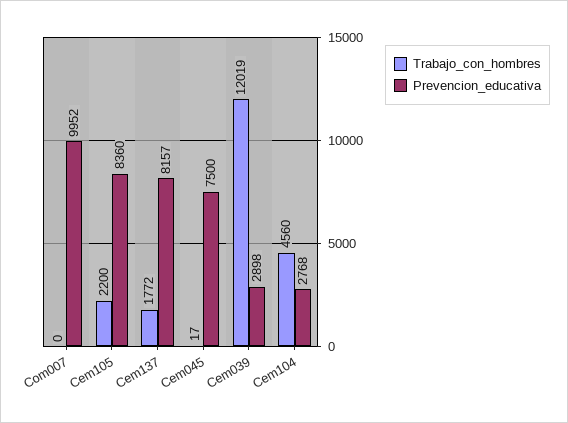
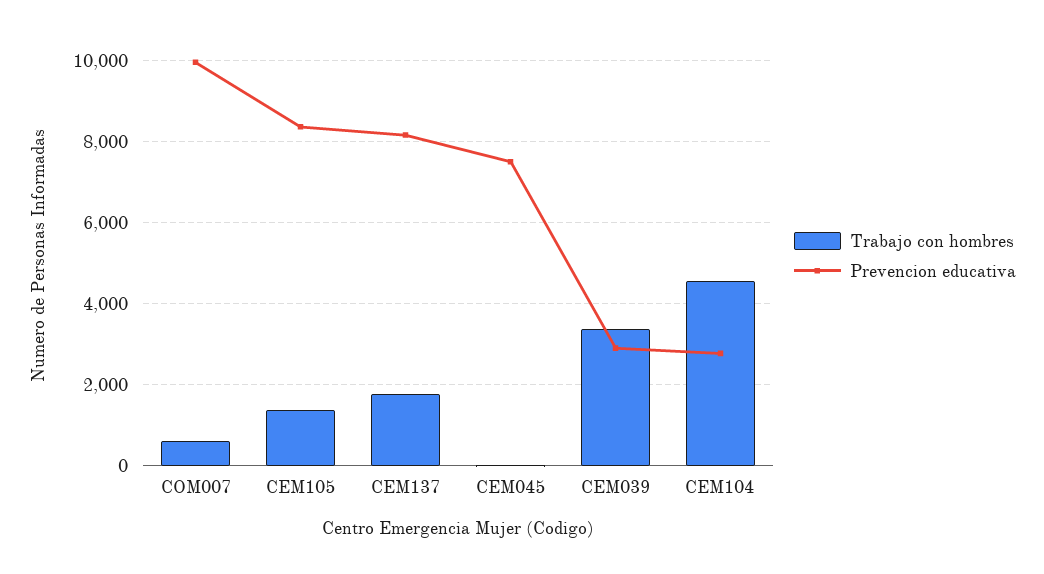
Trabajo_con_hombres, Com007: 0 -> 600
Trabajo_con_hombres, Cem105: 2200 -> 1400
Trabajo_con_hombres, Cem039: 12019 -> 3400

